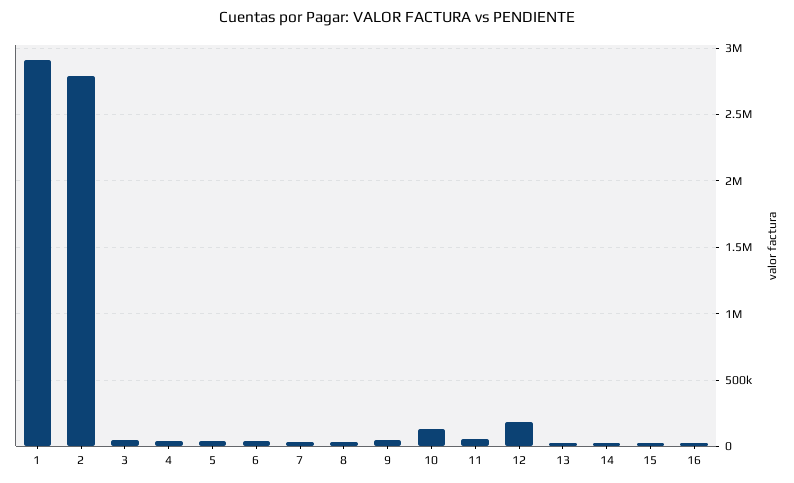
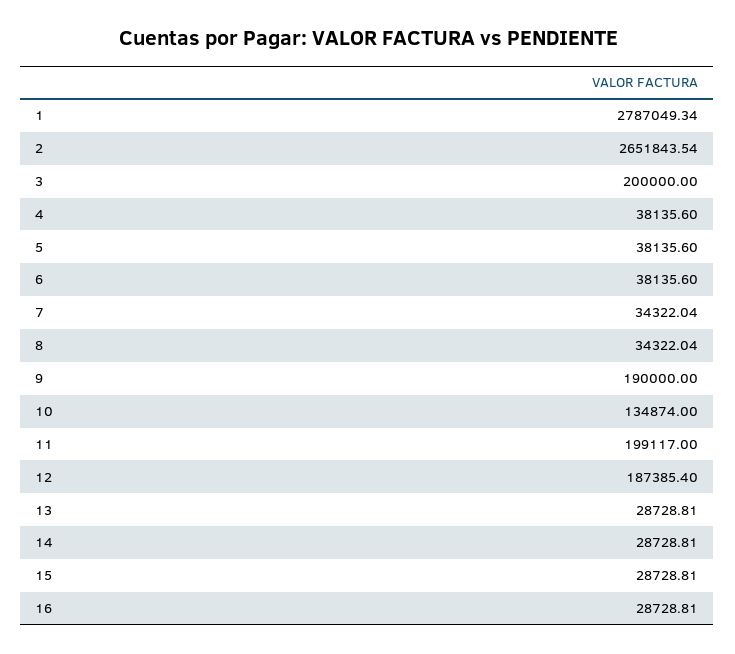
1: 2900000 -> 2787049.34
2: 2800000 -> 2651843.54
3: 50000 -> 200000
9: 50000 -> 190000
11: 50000 -> 199117

